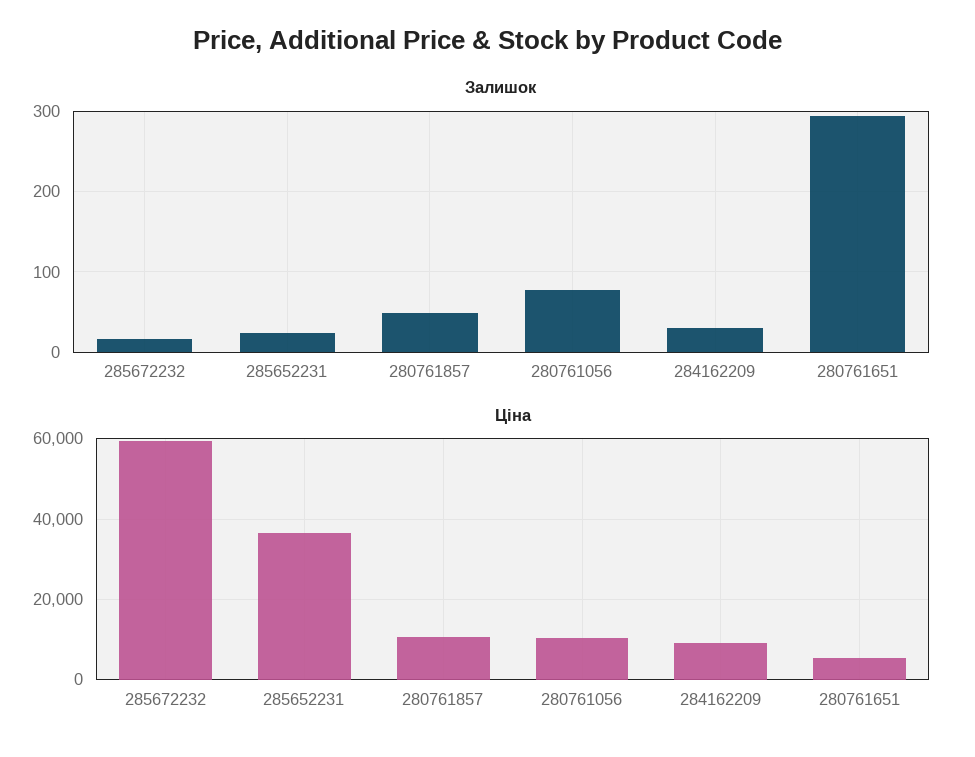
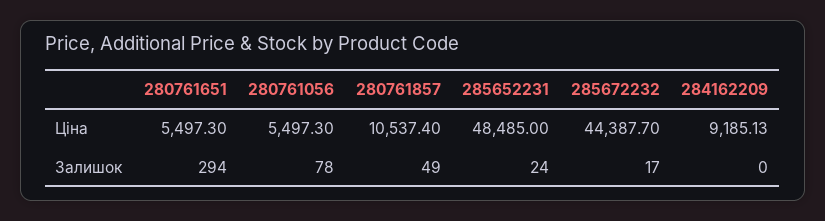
Залишок, 284162209: 30 -> 0
Ціна, 285672232: 60000 -> 44387.7
Ціна, 285652231: 36000 -> 48485
Ціна, 280761056: 10000 -> 5497.3

